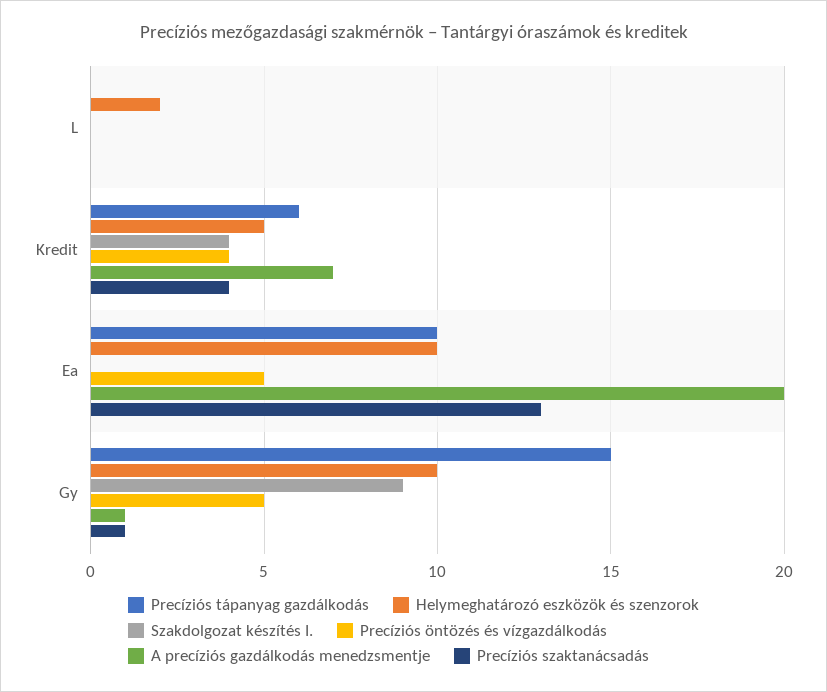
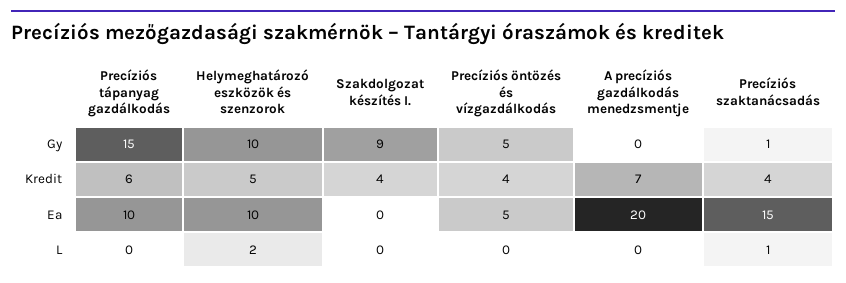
Precíziós szaktanácsadás, L: 0 -> 1
Precíziós szaktanácsadás, Ea: 13 -> 15
A precíziós gazdálkodás menedzsmentje, Gy: 1 -> 0

